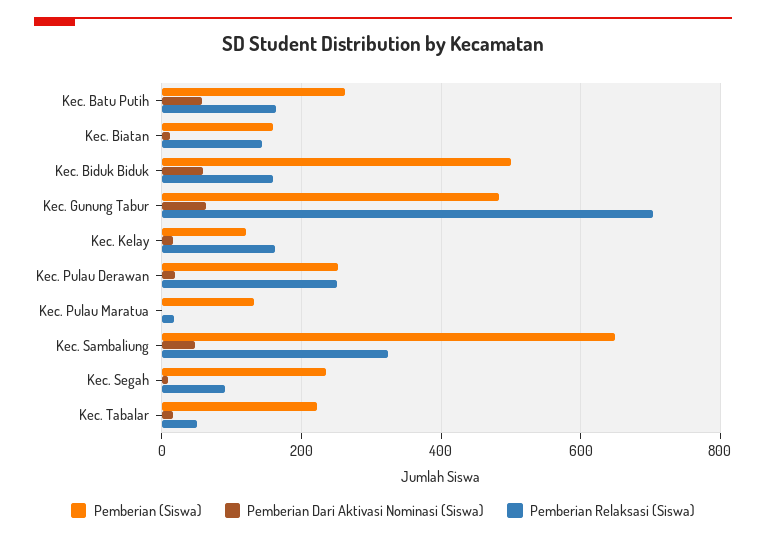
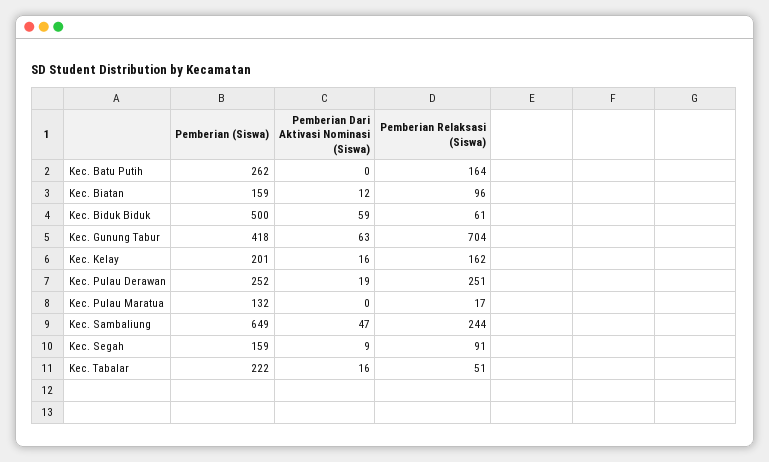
Pemberian Dari Aktivasi Nominasi (Siswa), Kec. Batu Putih: 60 -> 0
Pemberian Relaksasi (Siswa), Kec. Biatan: 140 -> 96
Pemberian Relaksasi (Siswa), Kec. Biduk Biduk: 160 -> 61
Pemberian (Siswa), Kec. Gunung Tabur: 480 -> 418
Pemberian (Siswa), Kec. Kelay: 120 -> 201
Pemberian Relaksasi (Siswa), Kec. Sambaliung: 320 -> 244
Pemberian (Siswa), Kec. Segah: 240 -> 159

